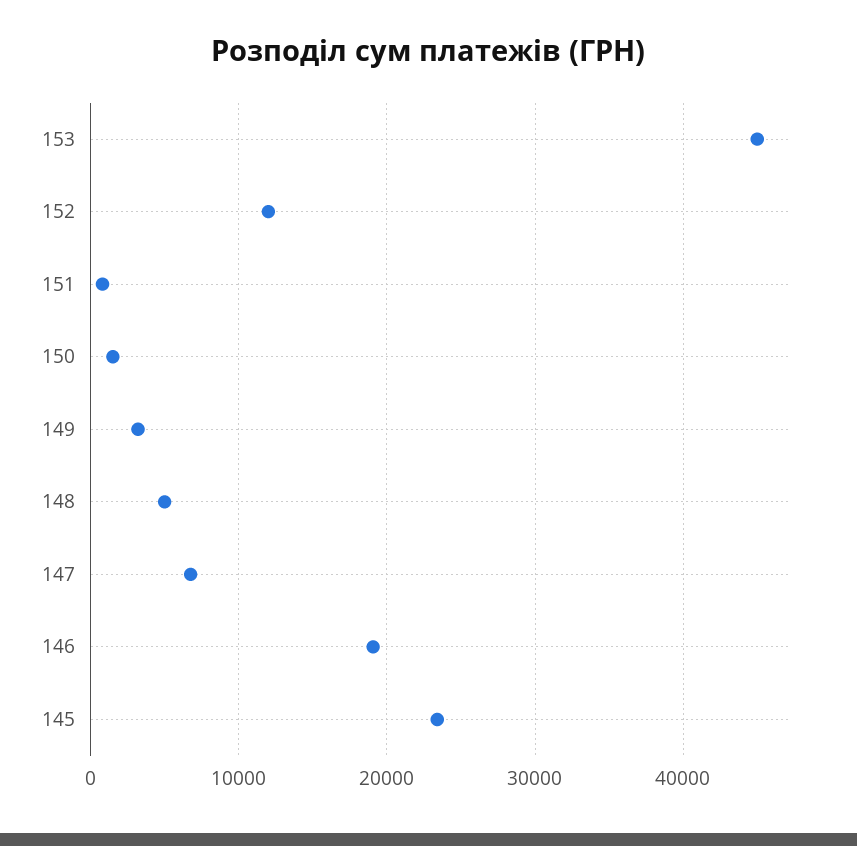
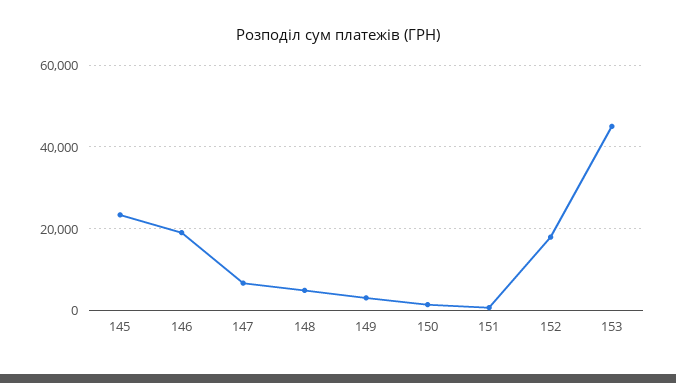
152: 12000 -> 18000

